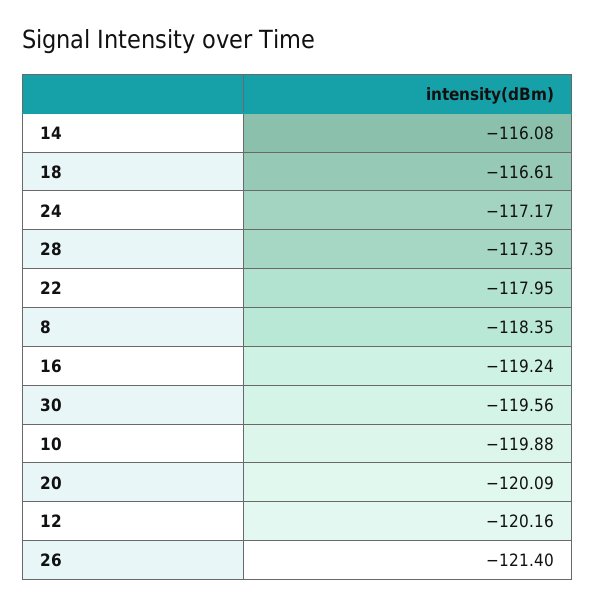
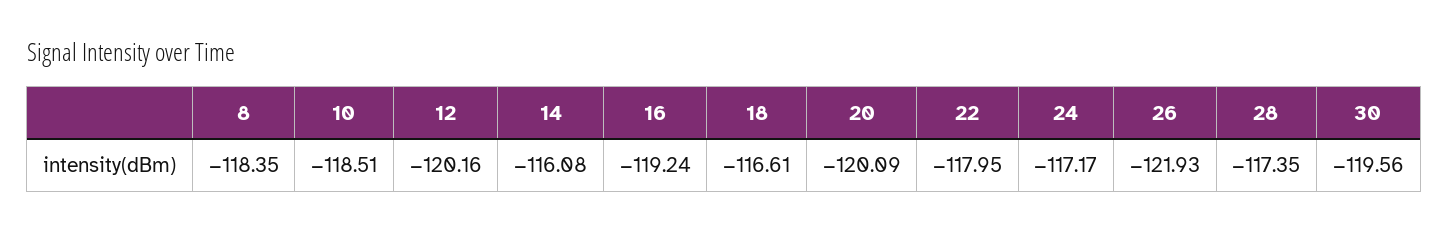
10: -119.88 -> -118.51
26: -121.4 -> -121.93

